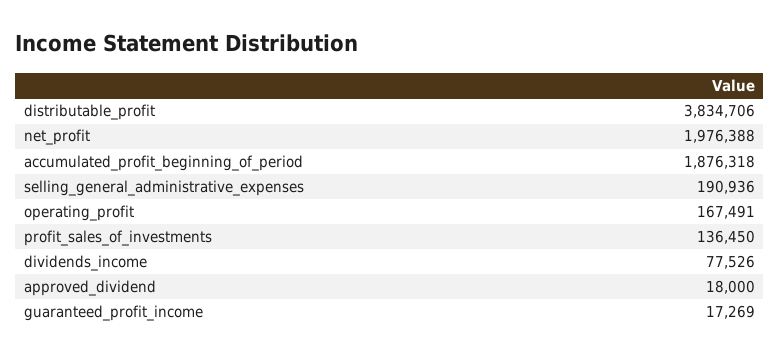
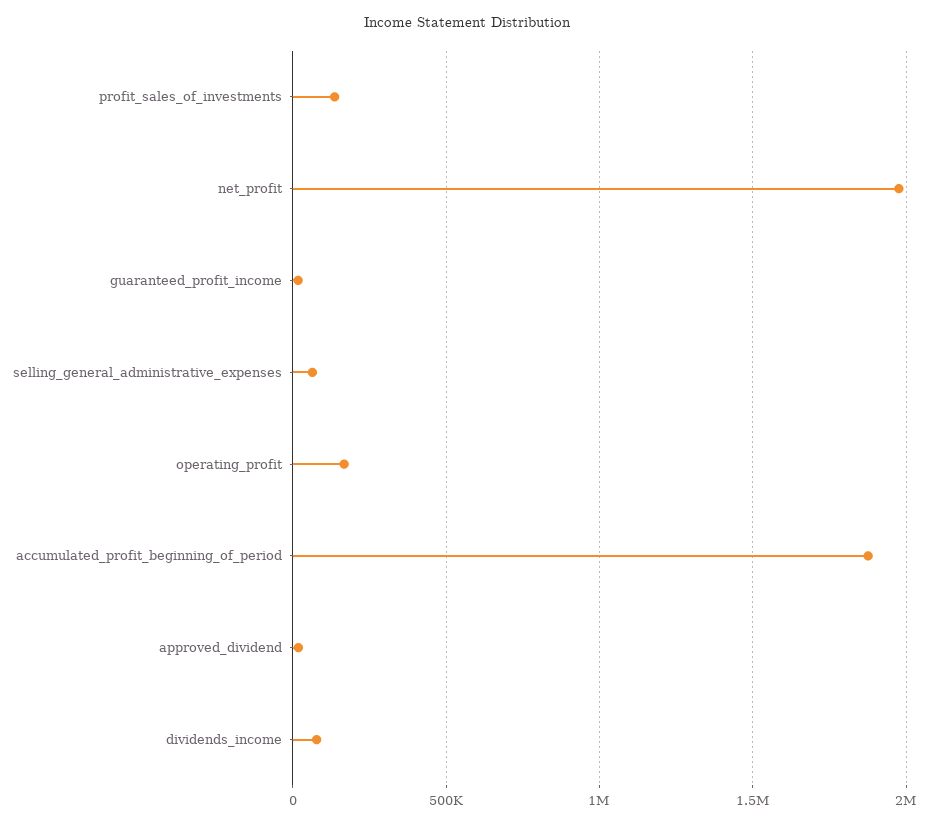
distributable_profit: 3834706 -> none
selling_general_administrative_expenses: 190936 -> 50000

